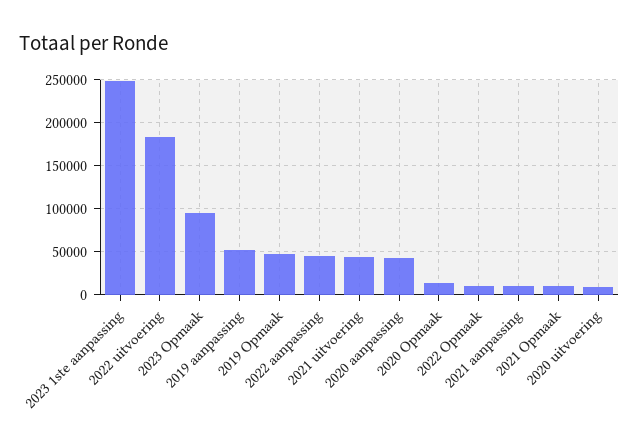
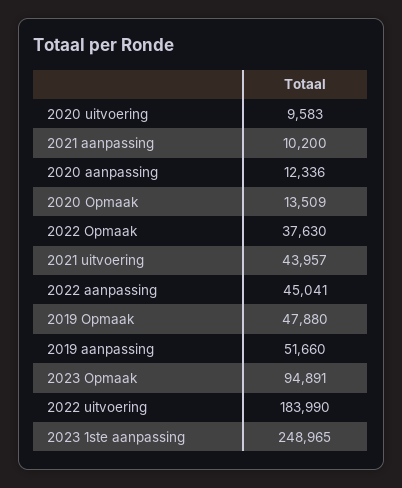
2020 aanpassing: 40000 -> 12336
2022 Opmaak: 10000 -> 37630
2021 Opmaak: 10000 -> none

